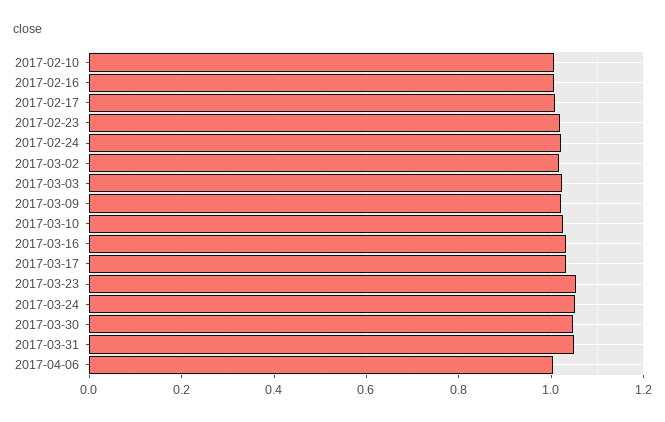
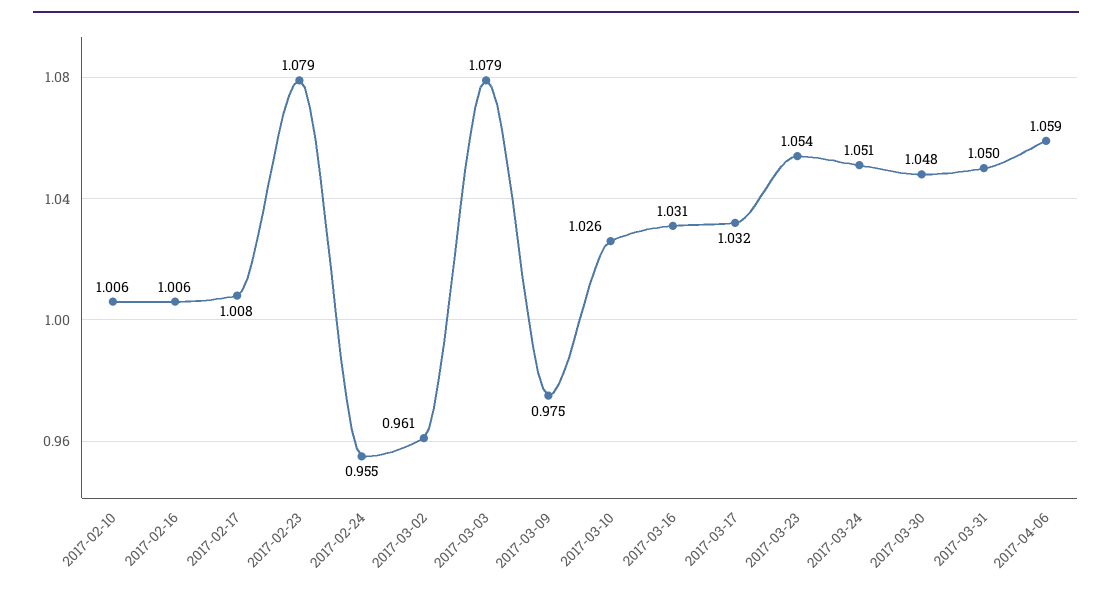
2017-02-23: 1.02 -> 1.079
2017-02-24: 1.02 -> 0.955
2017-03-02: 1.02 -> 0.961
2017-03-03: 1.02 -> 1.079
2017-03-09: 1.02 -> 0.975
2017-04-06: 1 -> 1.059

